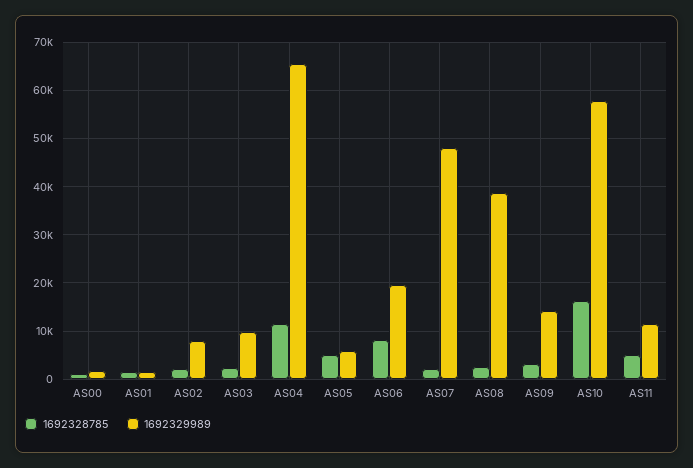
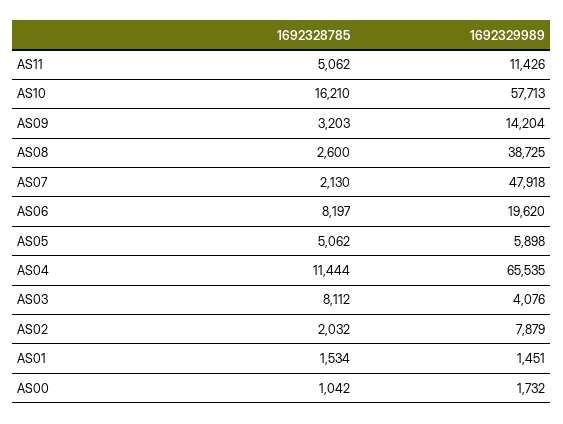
1692328785, AS03: 2000 -> 8112
1692329989, AS03: 10000 -> 4076

